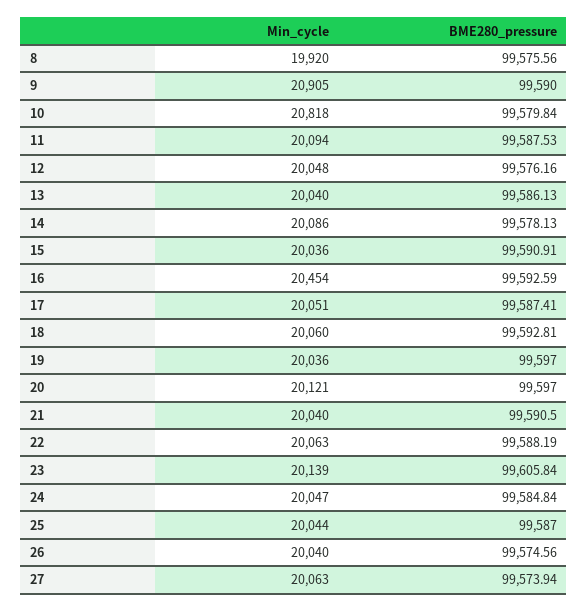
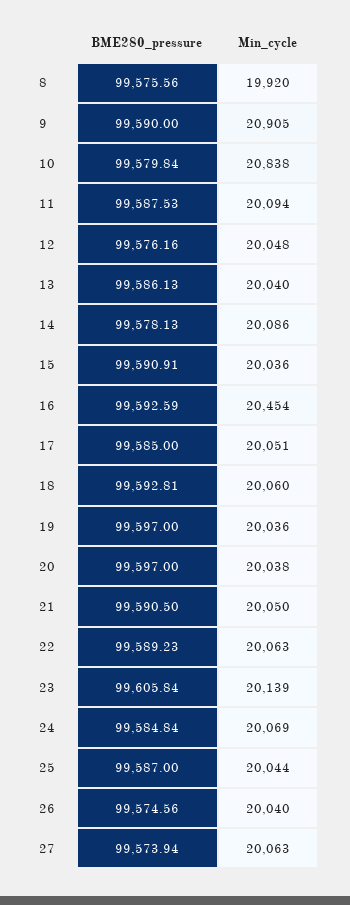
Min_cycle, 10: 20818 -> 20838
BME280_pressure, 17: 99587.41 -> 99585
Min_cycle, 20: 20121 -> 20038
Min_cycle, 21: 20040 -> 20050
BME280_pressure, 22: 99588.19 -> 99589.23
Min_cycle, 24: 20047 -> 20069

